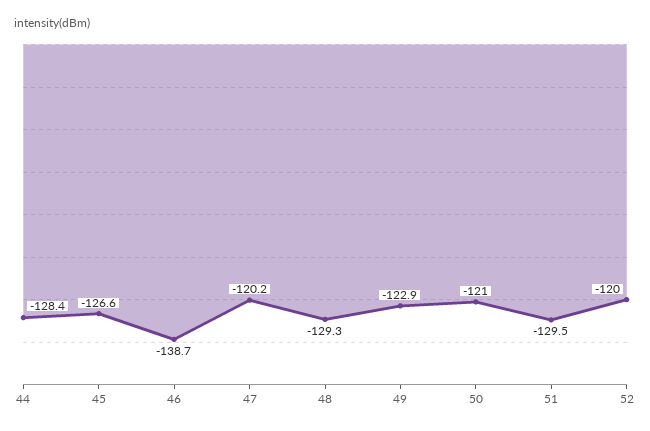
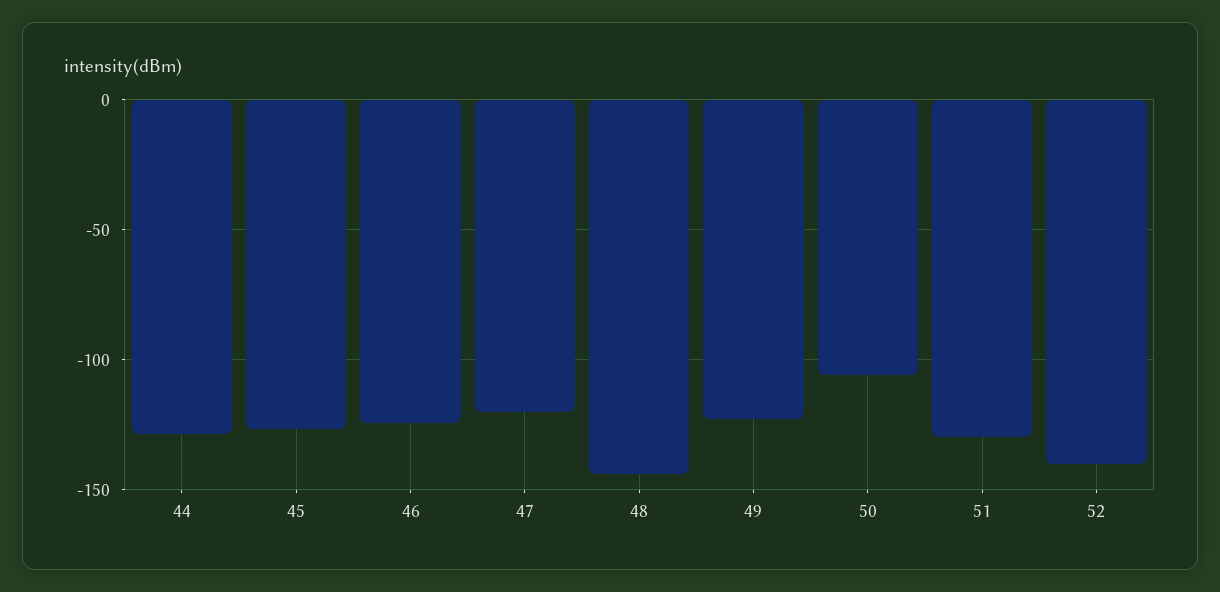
46: -138.7 -> -125
48: -129.3 -> -145
50: -121 -> -105
52: -120 -> -140

